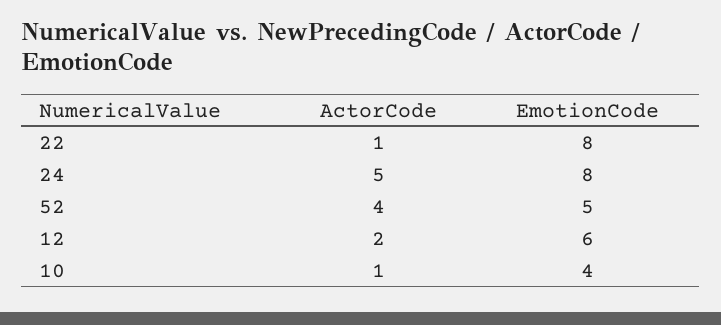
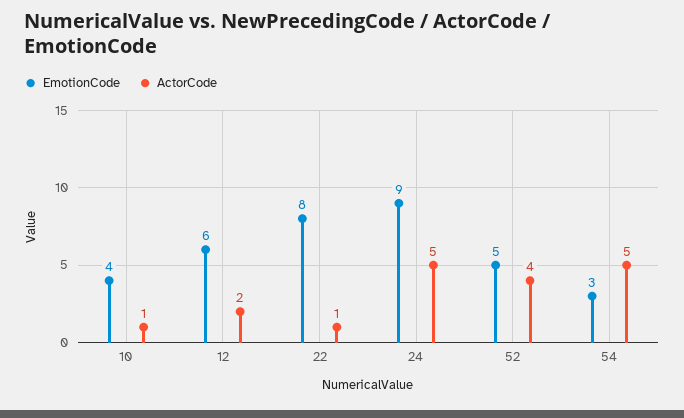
EmotionCode, 24: 8 -> 9
EmotionCode, 54: none -> 3
ActorCode, 54: none -> 5

